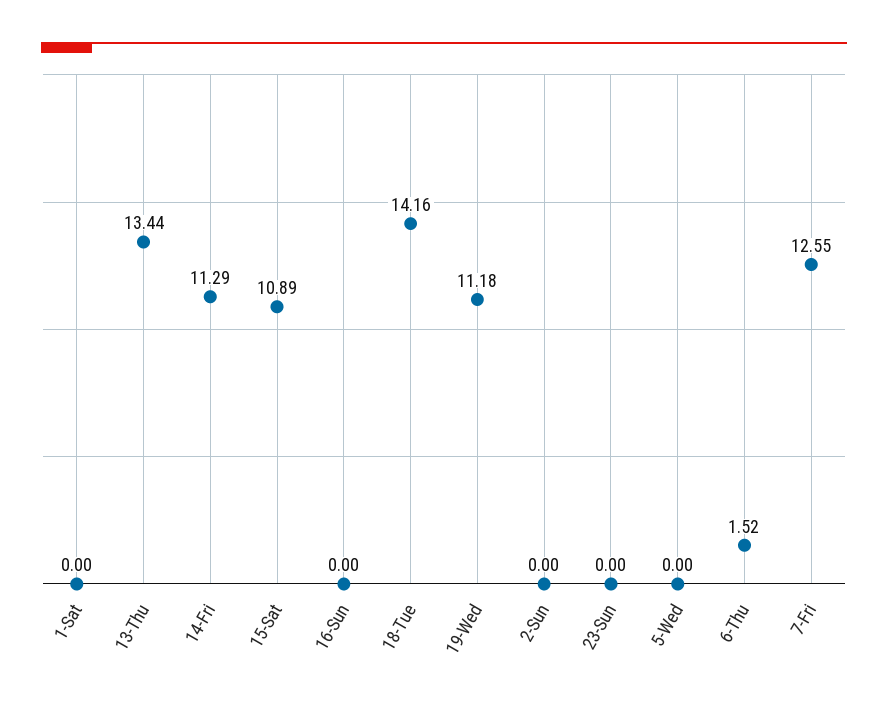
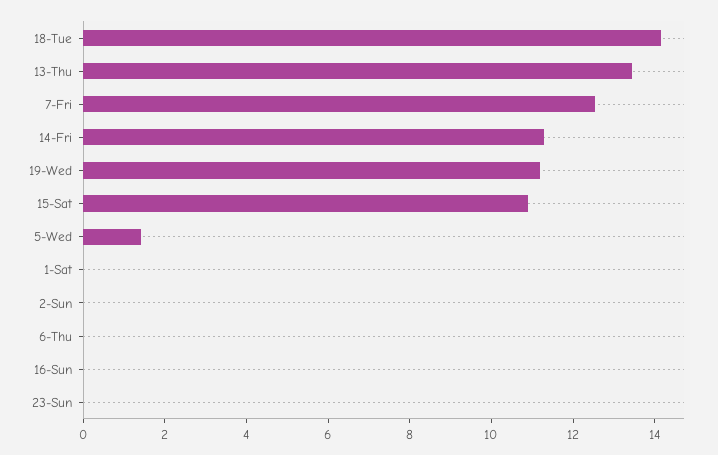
5-Wed: 0 -> 1.5
6-Thu: 1.52 -> 0

